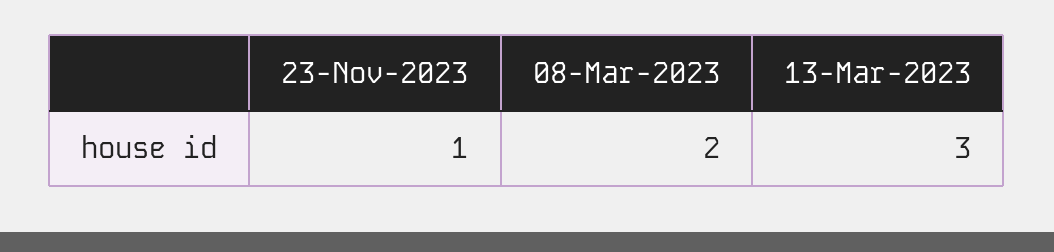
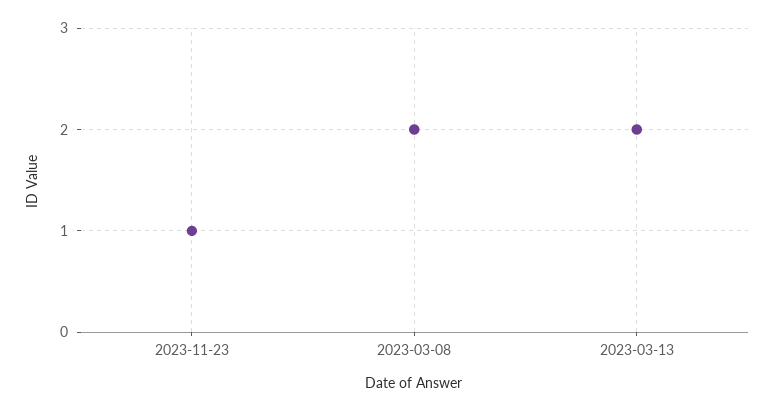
13-Mar-2023: 3 -> 2

